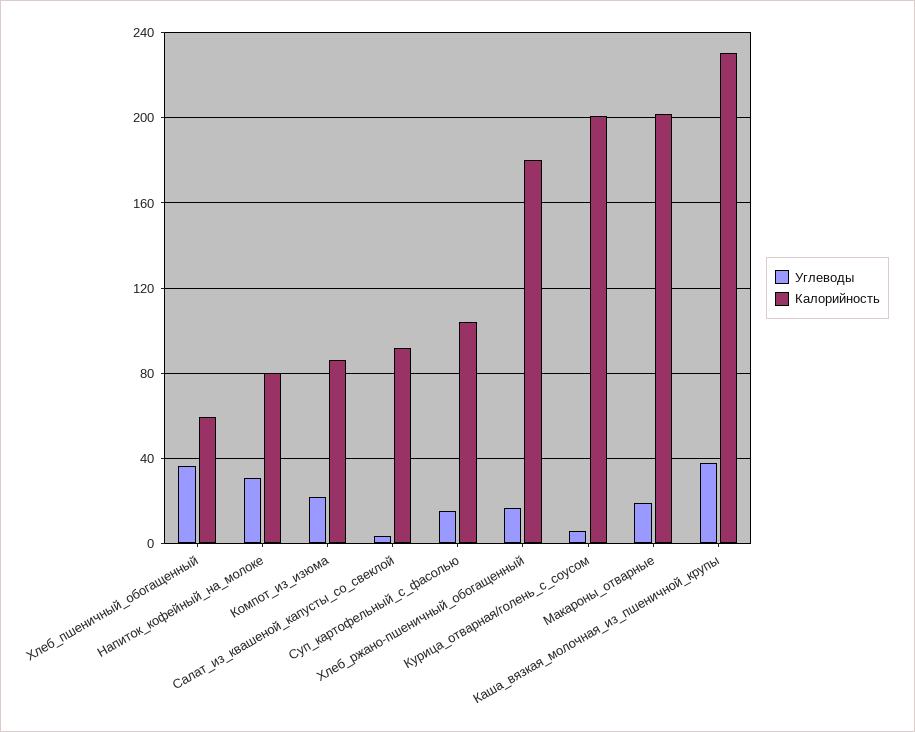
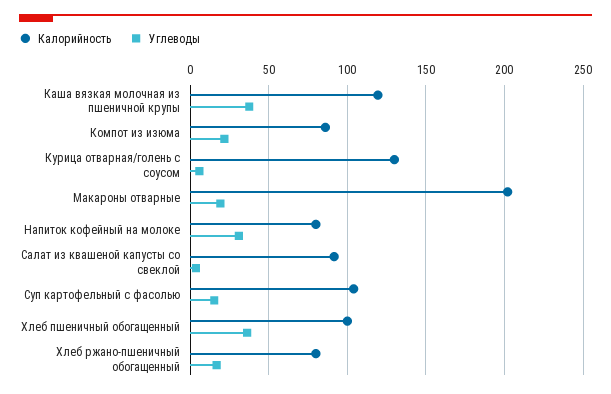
Калорийность, Хлеб_пшеничный_обогащенный: 60 -> 100
Калорийность, Хлеб_ржано-пшеничный_обогащенный: 180 -> 80
Калорийность, Курица_отварная/голень_с_соусом: 200 -> 130
Калорийность, Каша_вязкая_молочная_из_пшеничной_крупы: 230 -> 120

